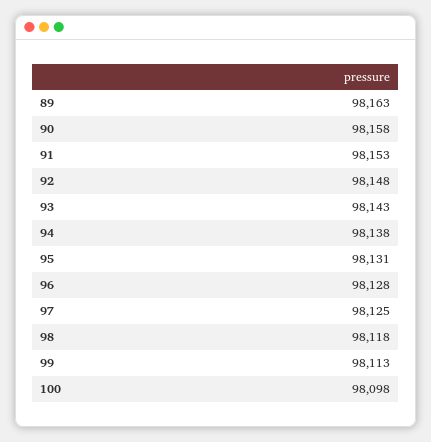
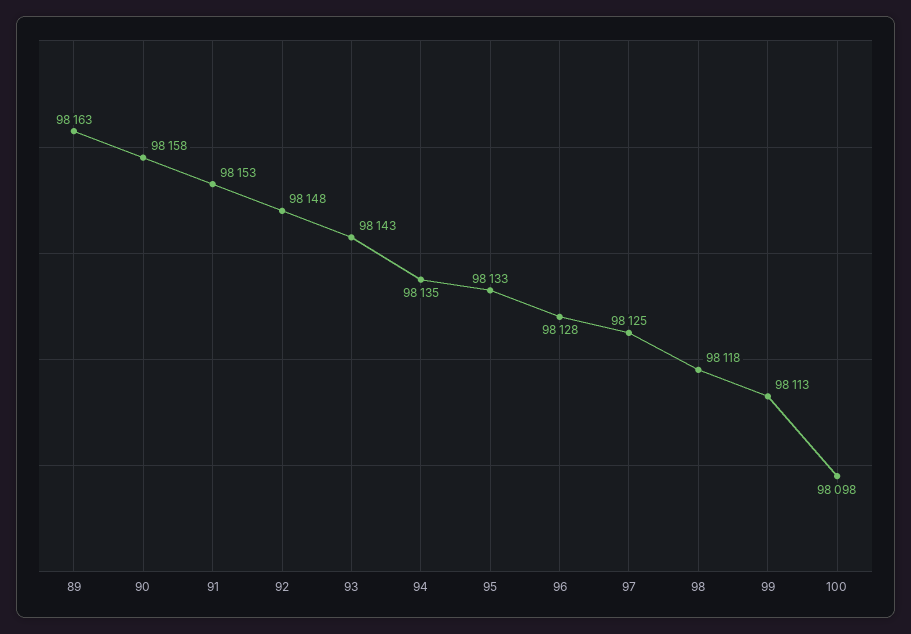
94: 98138 -> 98135
95: 98131 -> 98133

